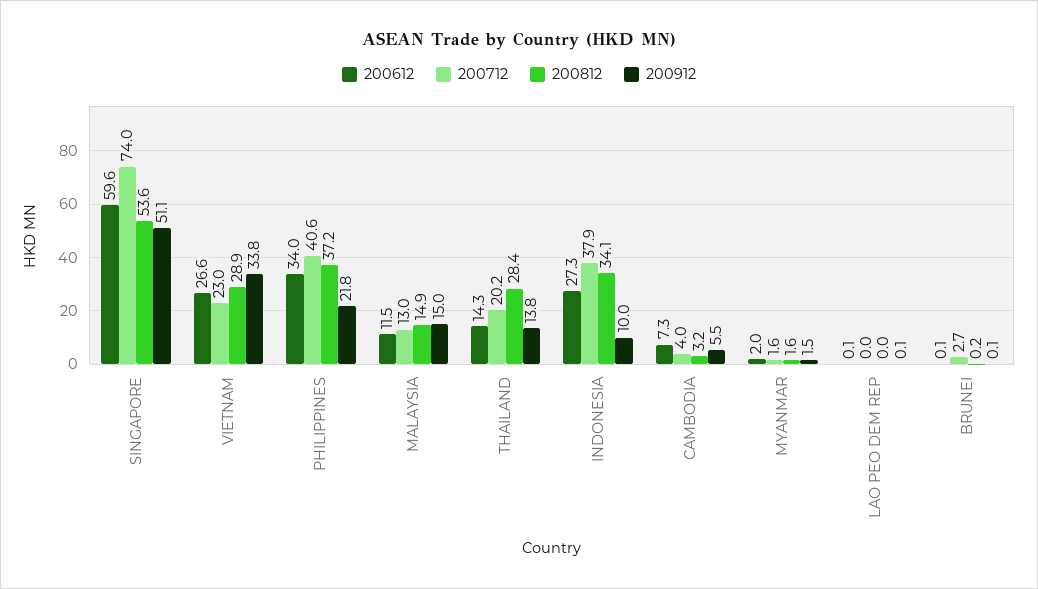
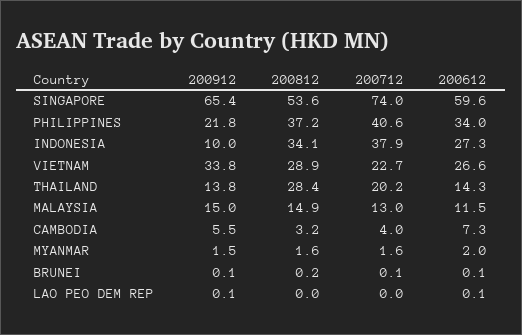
200912, SINGAPORE: 51.1 -> 65.4
200712, VIETNAM: 23 -> 22.7
200712, BRUNEI: 2.7 -> 0.1

